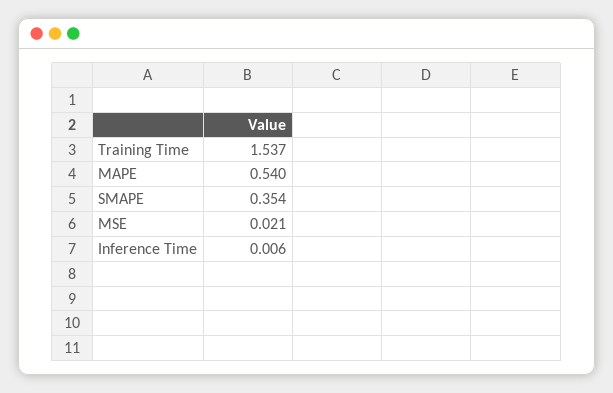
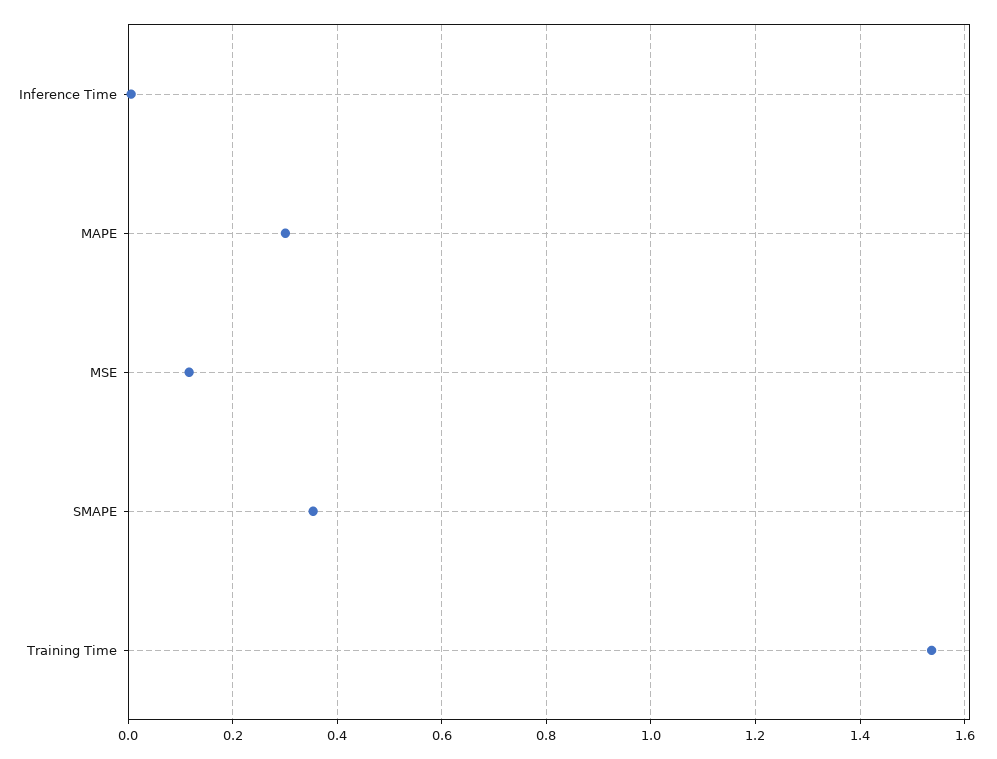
MAPE: 0.54 -> 0.3
MSE: 0.021 -> 0.12

